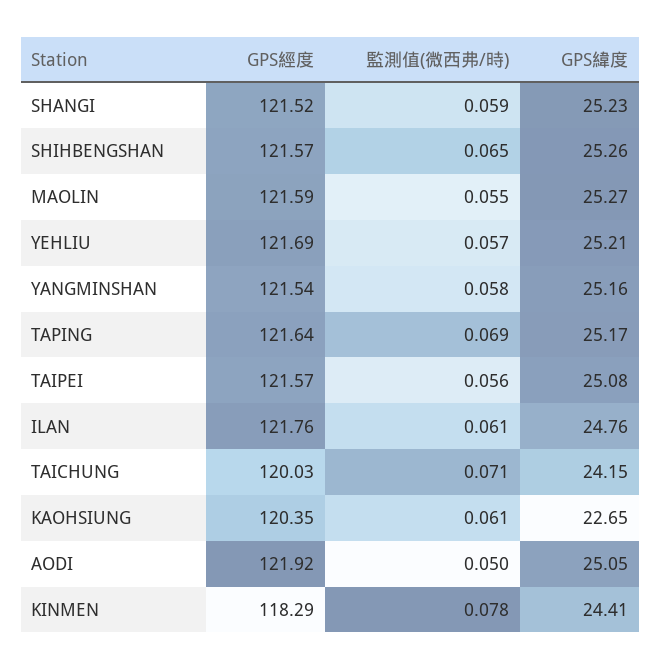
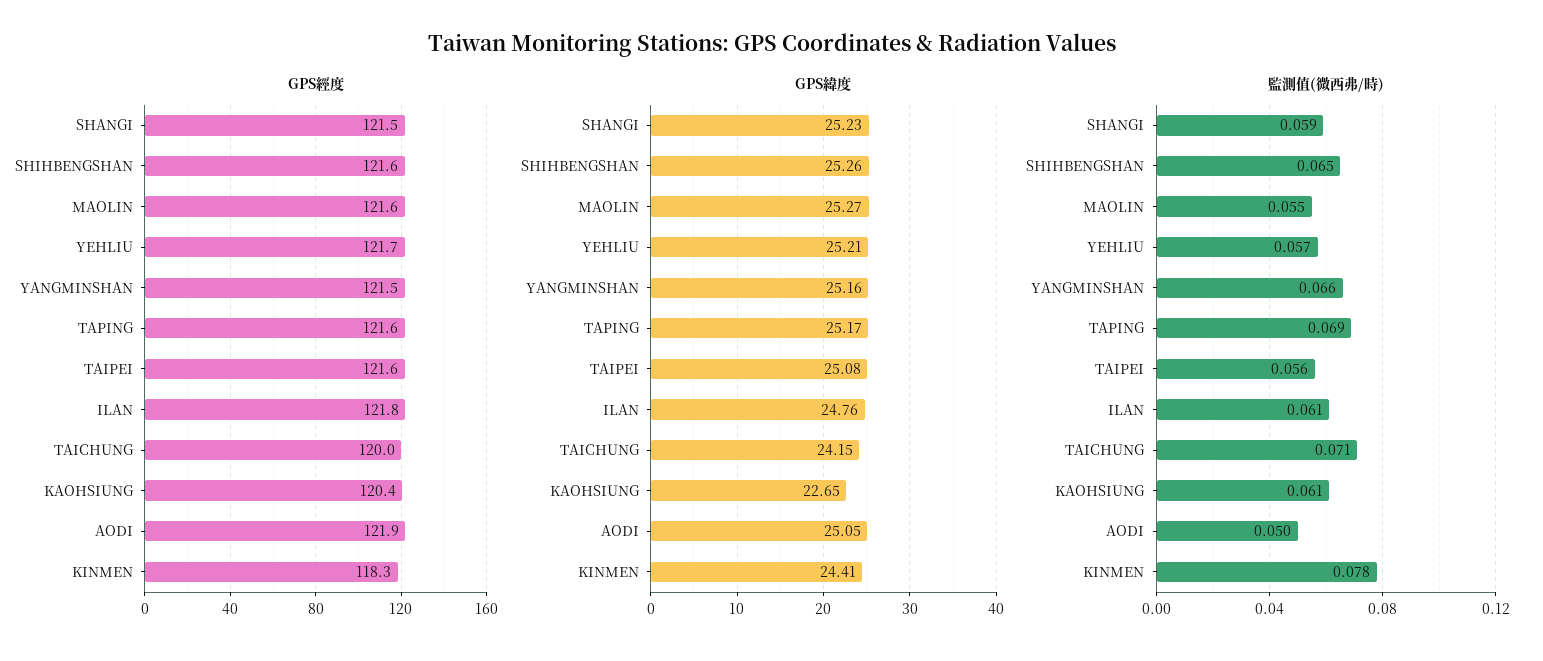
監測值(微西弗/時), YANGMINSHAN: 0.058 -> 0.066

